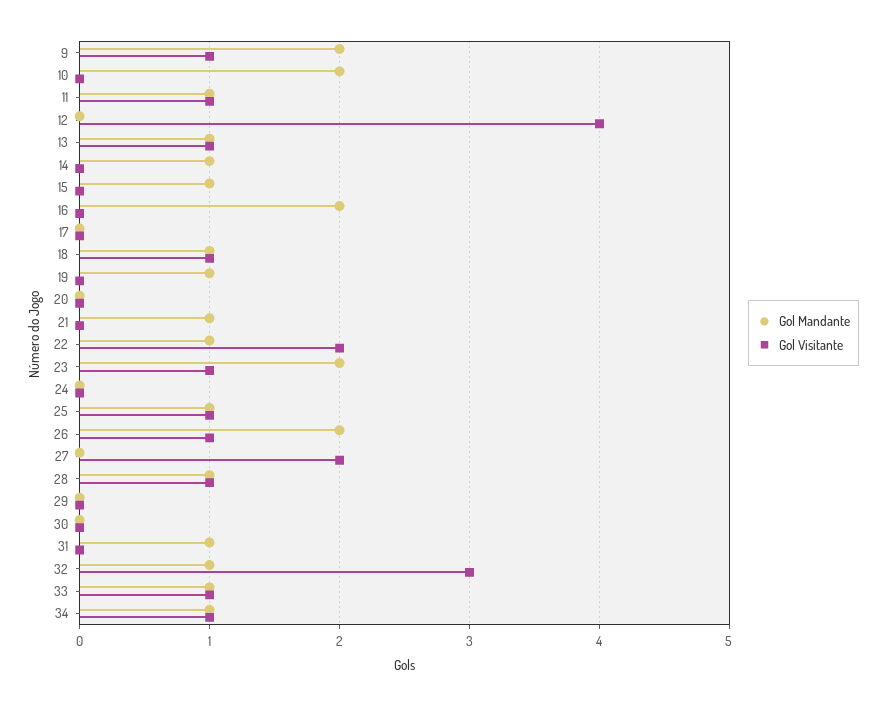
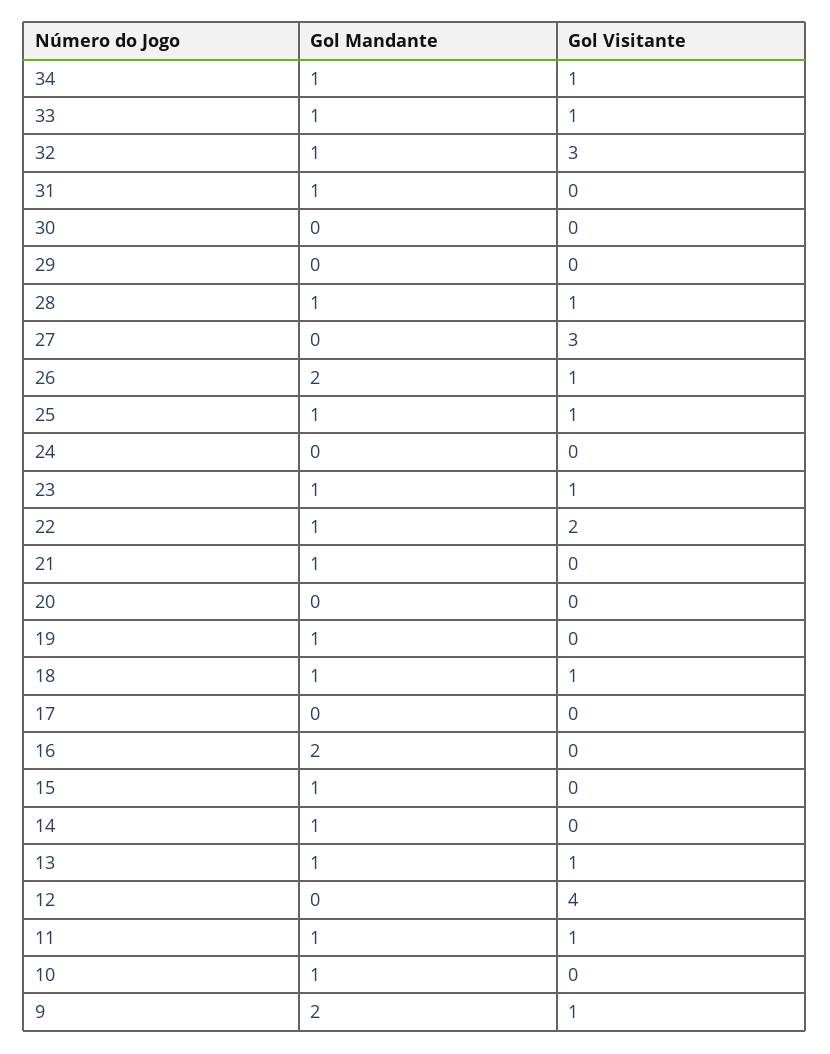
Gol Mandante, 10: 2 -> 1
Gol Mandante, 23: 2 -> 1
Gol Visitante, 27: 2 -> 3

